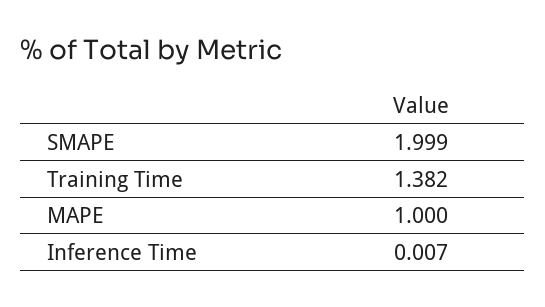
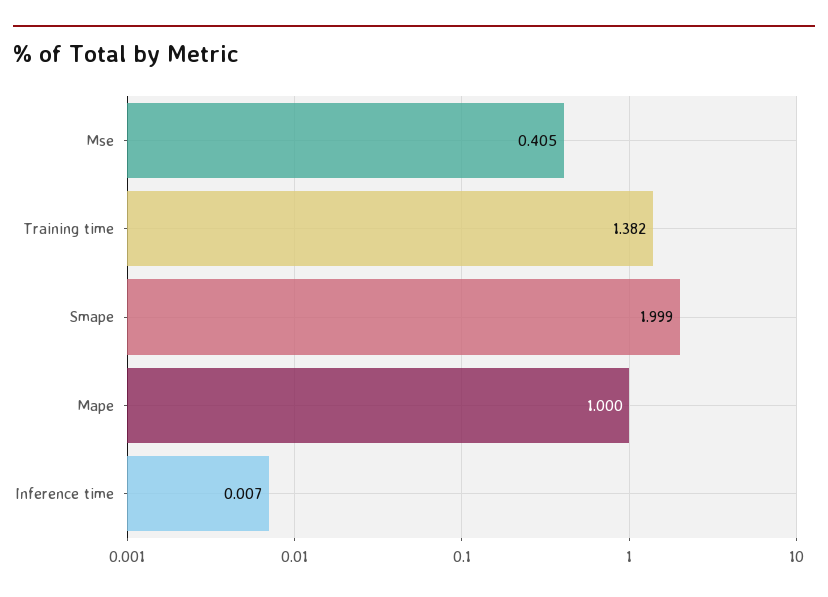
Mse: none -> 0.405

